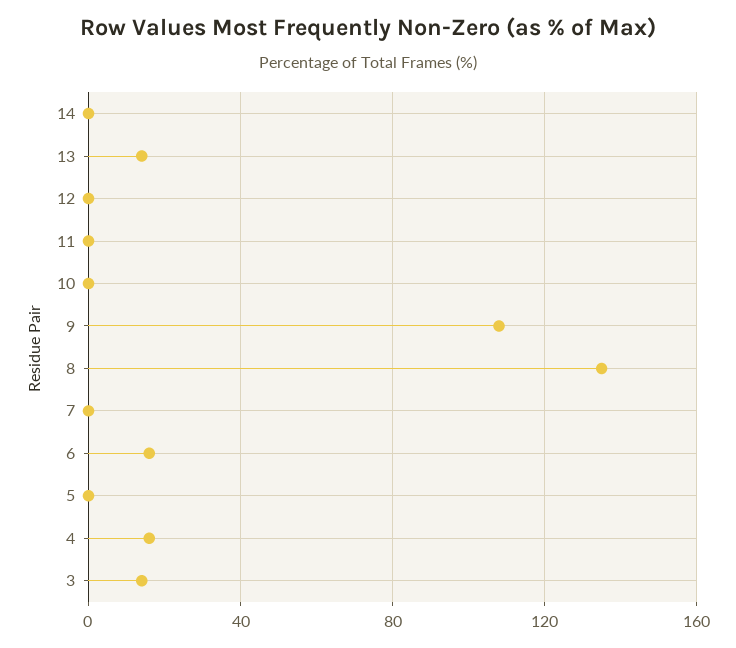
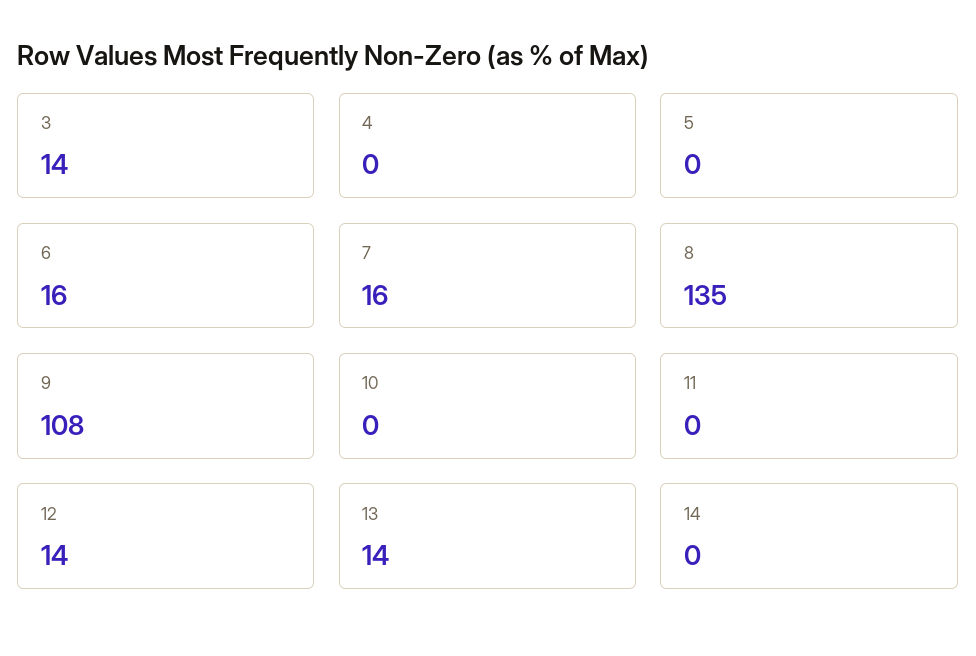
12: 0 -> 14
7: 0 -> 16
4: 15 -> 0

